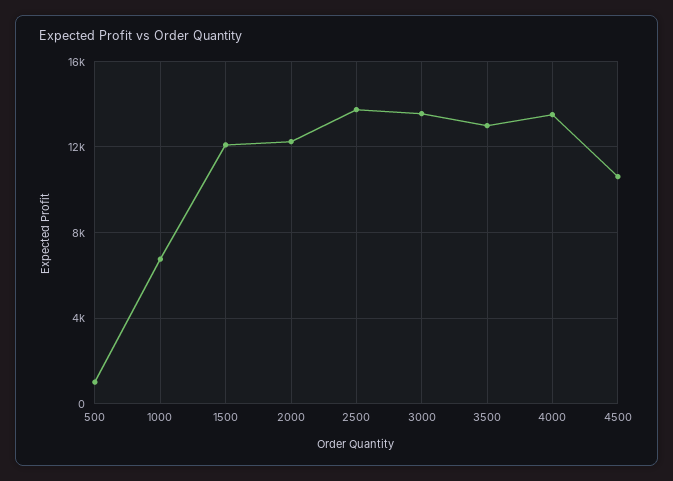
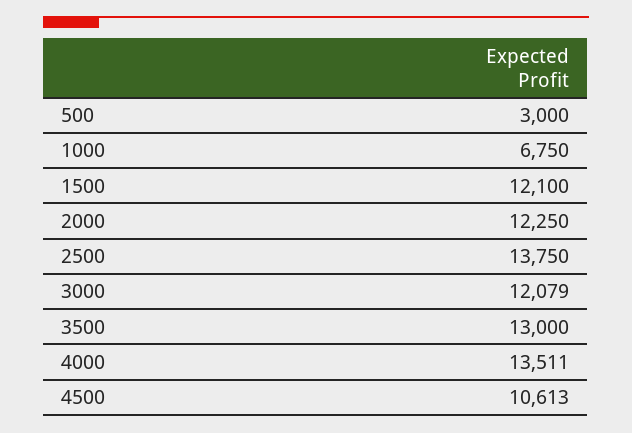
500: 1000 -> 3000
3000: 13500 -> 12079

